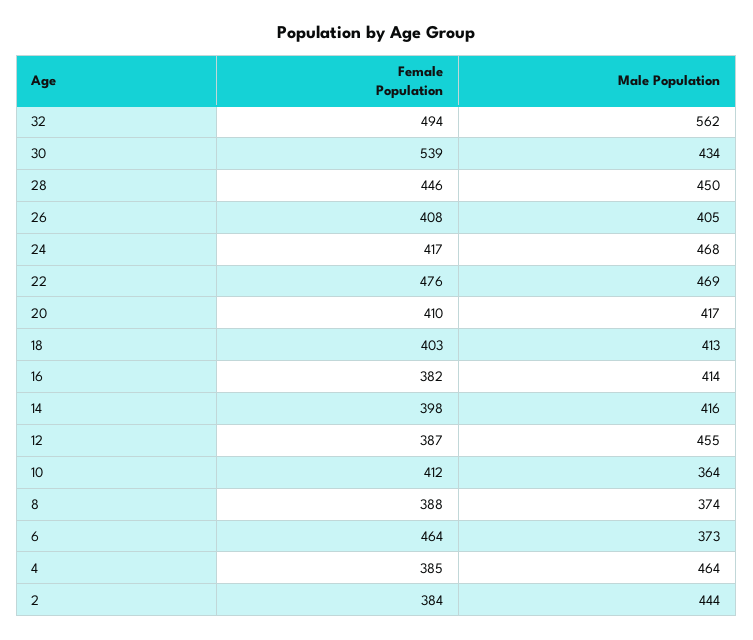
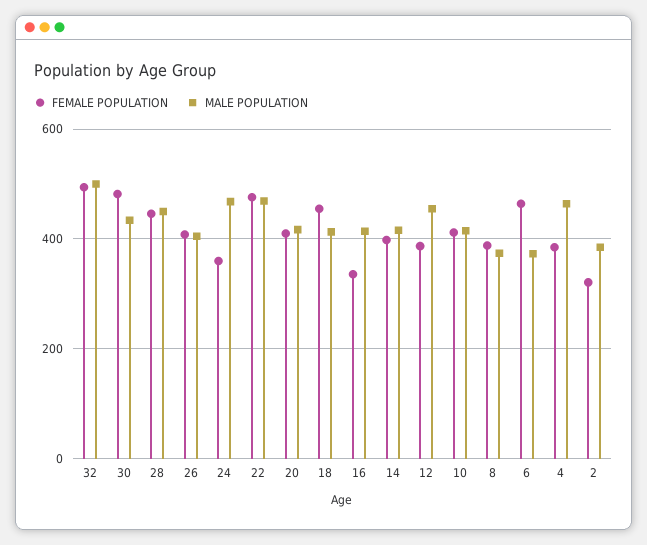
Male Population, 32: 562 -> 500
Female Population, 30: 539 -> 480
Female Population, 24: 417 -> 360
Female Population, 18: 403 -> 460
Female Population, 16: 382 -> 340
Male Population, 10: 364 -> 420
Female Population, 2: 384 -> 320
Male Population, 2: 444 -> 380

